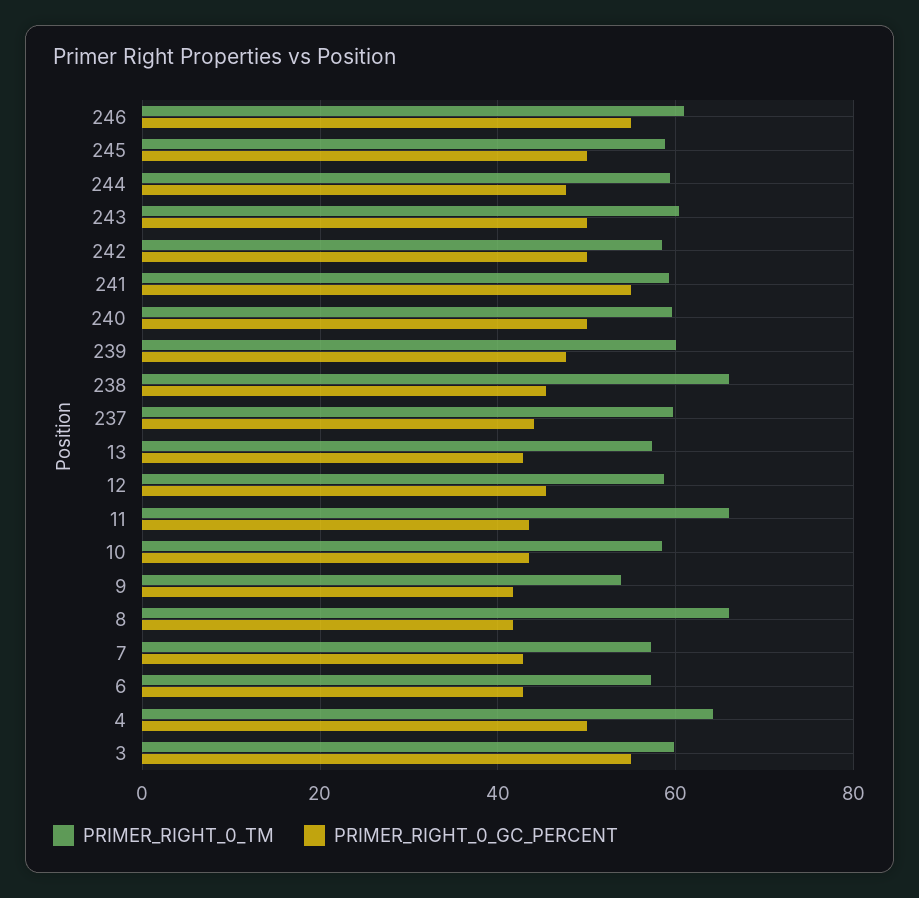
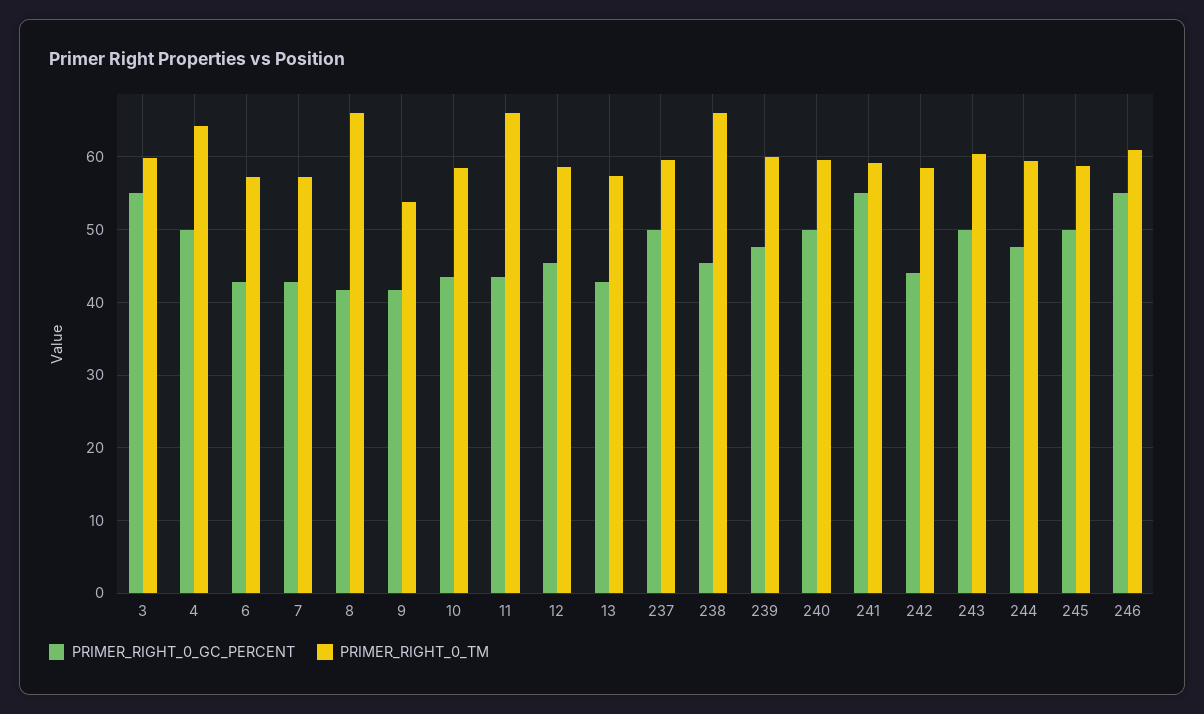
PRIMER_RIGHT_0_GC_PERCENT, 242: 50 -> 44
PRIMER_RIGHT_0_GC_PERCENT, 237: 44 -> 50

